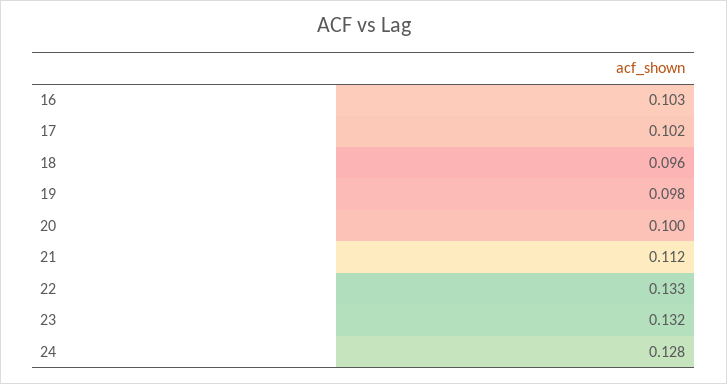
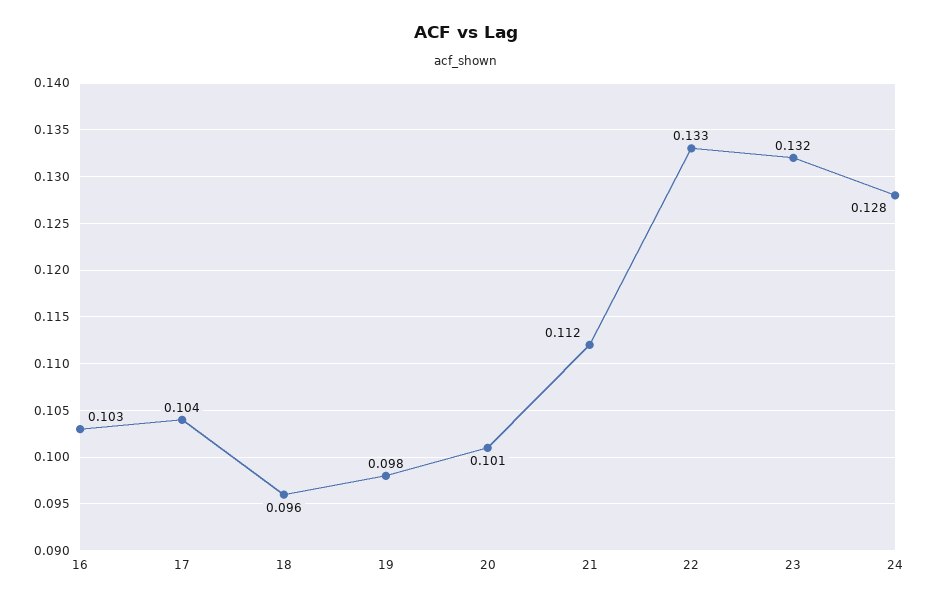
17: 0.102 -> 0.104
20: 0.1 -> 0.101

